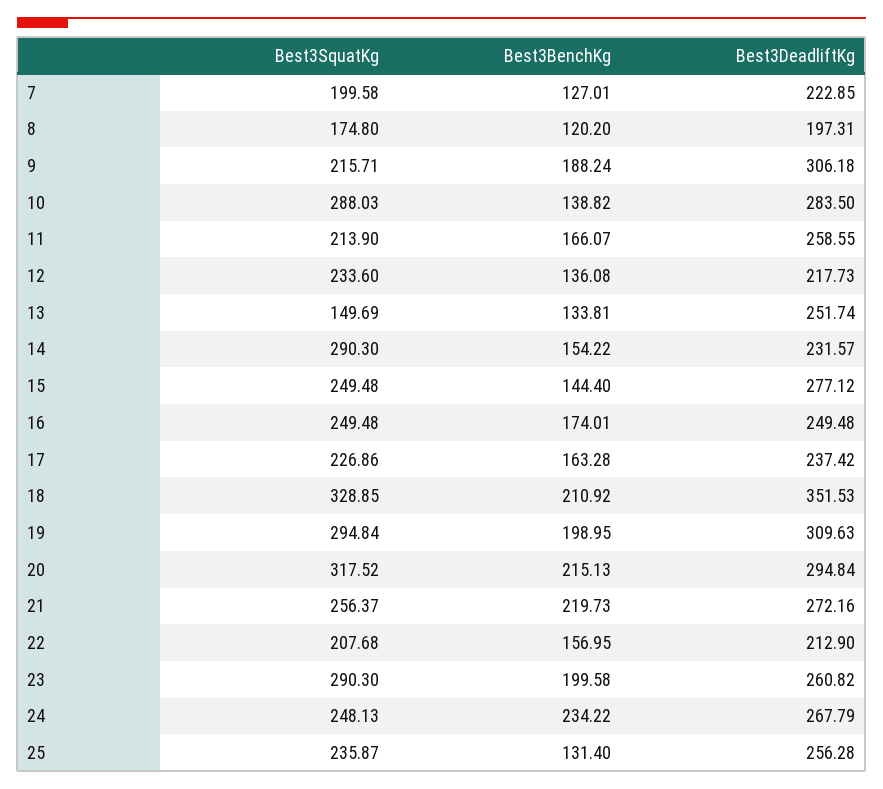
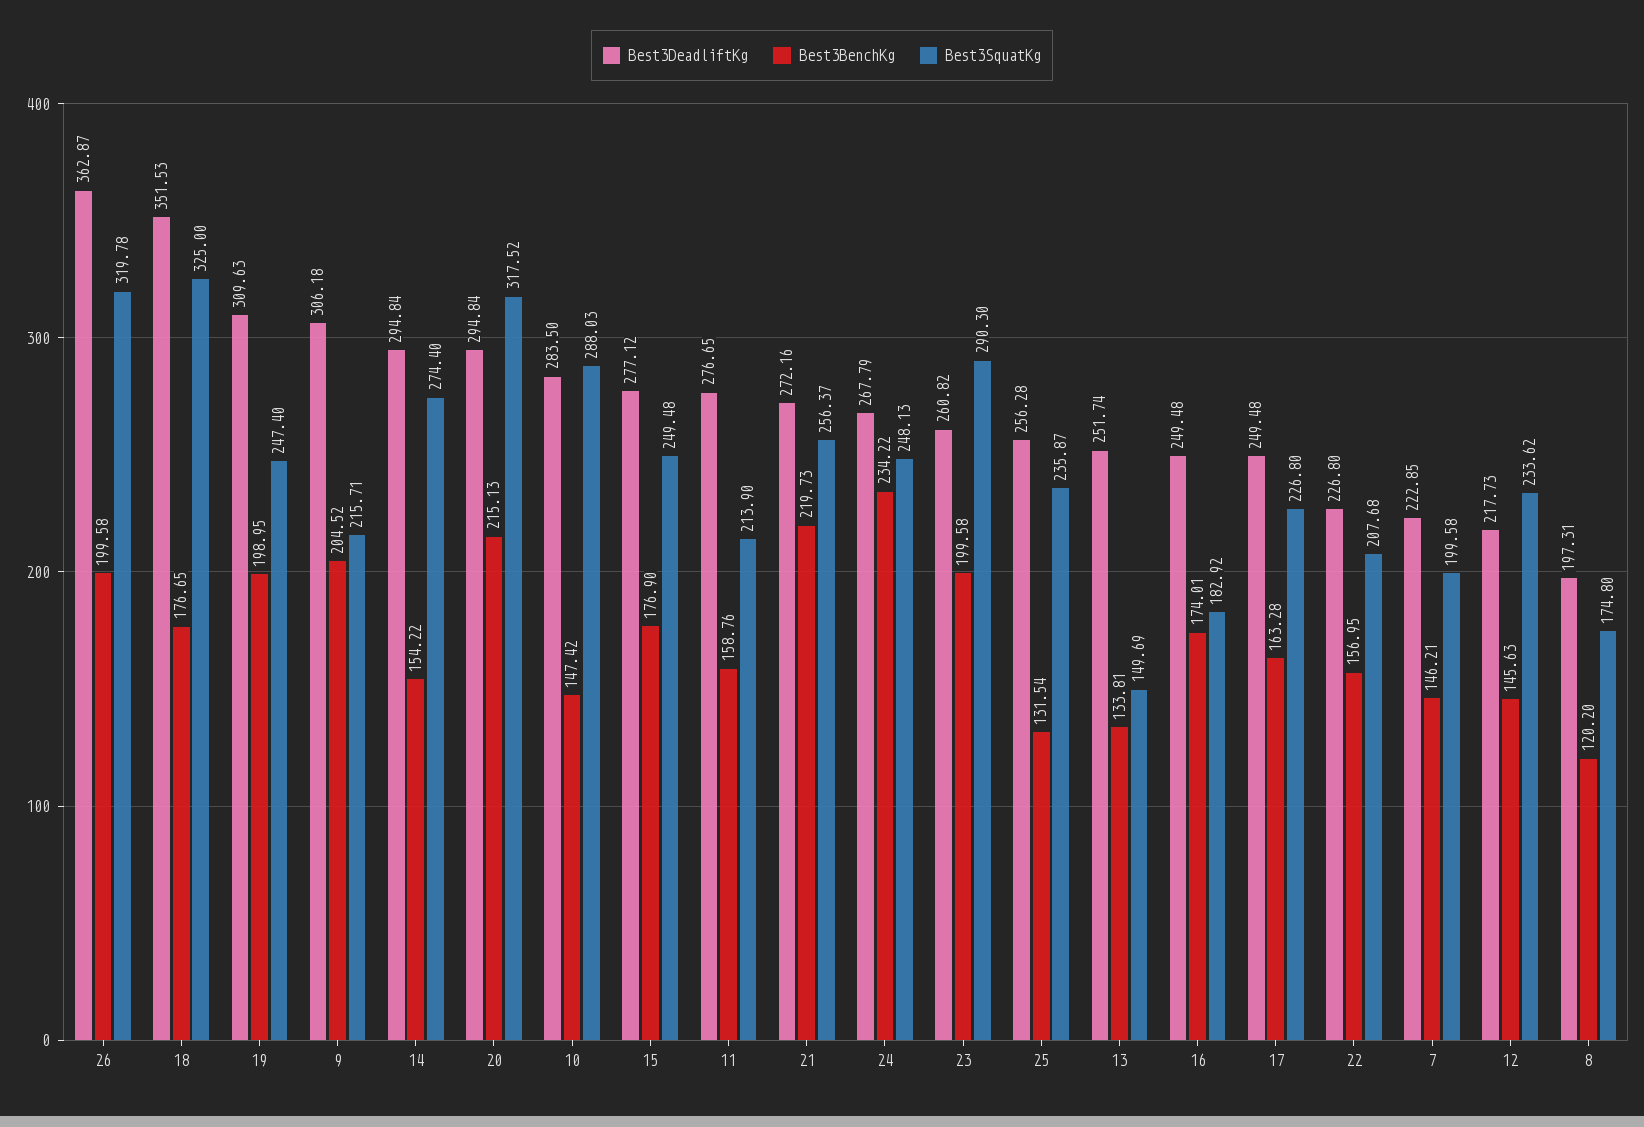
Best3BenchKg, 7: 127.01 -> 146.21
Best3BenchKg, 9: 188.24 -> 204.52
Best3BenchKg, 10: 138.82 -> 147.42
Best3BenchKg, 11: 166.07 -> 158.76
Best3DeadliftKg, 11: 258.55 -> 276.65
Best3SquatKg, 12: 233.6 -> 233.62
Best3BenchKg, 12: 136.08 -> 145.63
Best3SquatKg, 14: 290.3 -> 274.4
Best3DeadliftKg, 14: 231.57 -> 294.84
Best3BenchKg, 15: 144.4 -> 176.9
Best3SquatKg, 16: 249.48 -> 182.92
Best3SquatKg, 17: 226.86 -> 226.8
Best3DeadliftKg, 17: 237.42 -> 249.48
Best3SquatKg, 18: 328.85 -> 325
Best3BenchKg, 18: 210.92 -> 176.65
Best3SquatKg, 19: 294.84 -> 247.4
Best3DeadliftKg, 22: 212.9 -> 226.8
Best3BenchKg, 25: 131.4 -> 131.54
Best3DeadliftKg, 26: none -> 362.87
Best3BenchKg, 26: none -> 199.58
Best3SquatKg, 26: none -> 319.78

